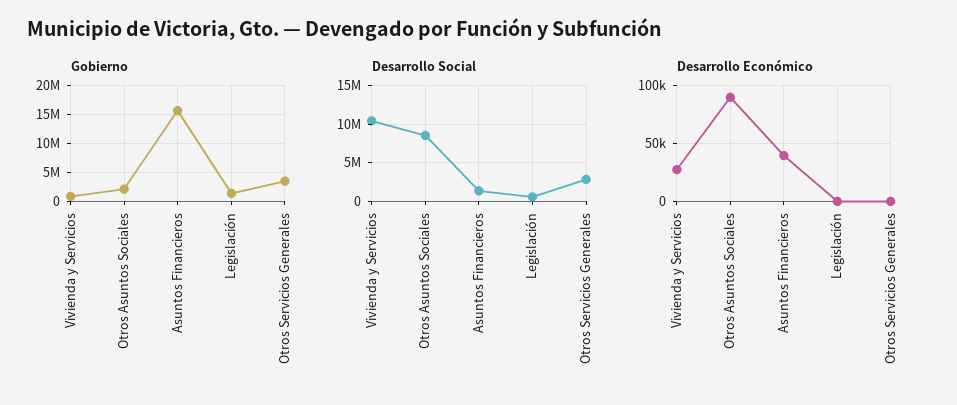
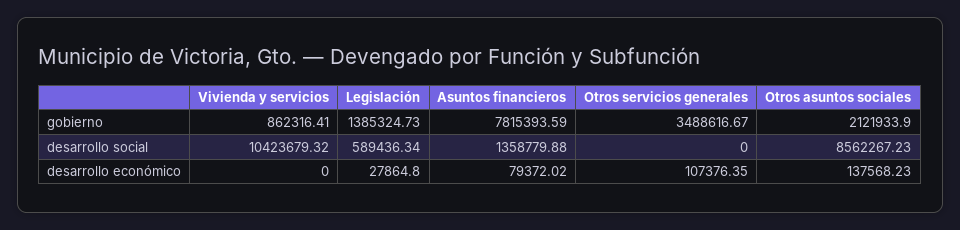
Gobierno, Asuntos Financieros: 15000000 -> 7815393.59
Desarrollo Social, Otros Servicios Generales: 3000000 -> 0
Desarrollo Económico, Vivienda y Servicios: 30000 -> 0
Desarrollo Económico, Otros Asuntos Sociales: 90000 -> 137568.23
Desarrollo Económico, Asuntos Financieros: 40000 -> 79372.02
Desarrollo Económico, Legislación: 0 -> 27864.8
Desarrollo Económico, Otros Servicios Generales: 0 -> 107376.35

